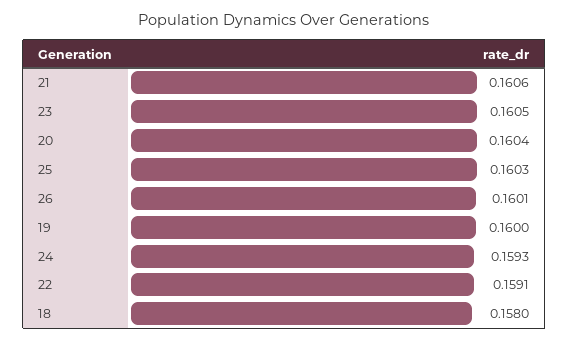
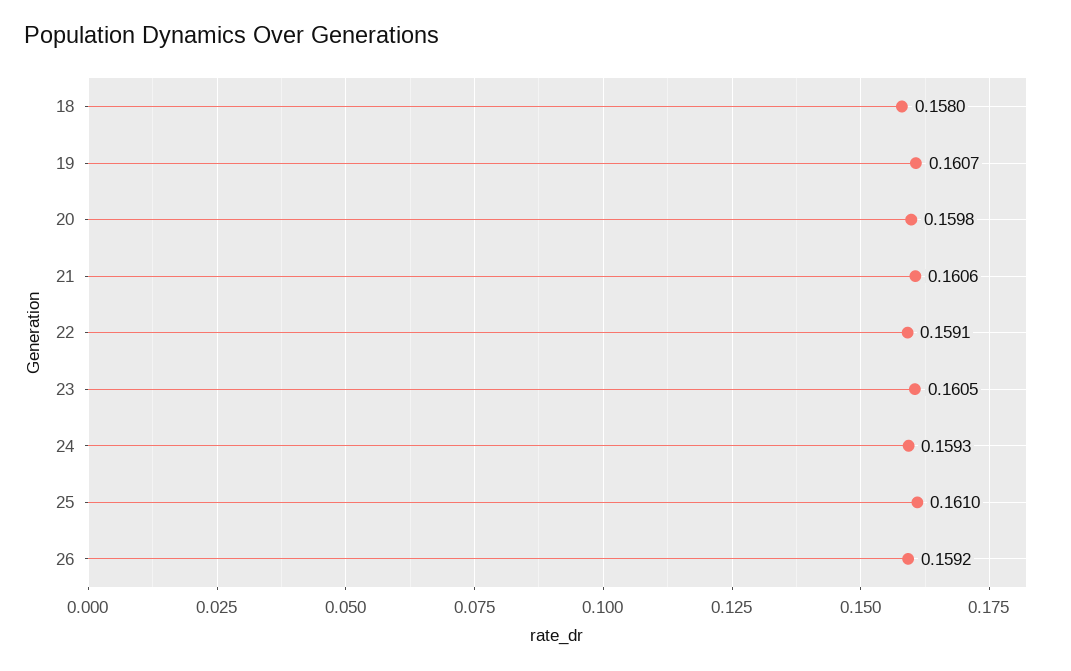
20: 0.1604 -> 0.1598
25: 0.1603 -> 0.161
26: 0.1601 -> 0.1592
19: 0.16 -> 0.1607

